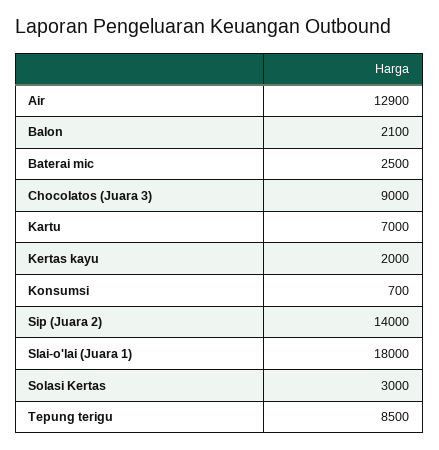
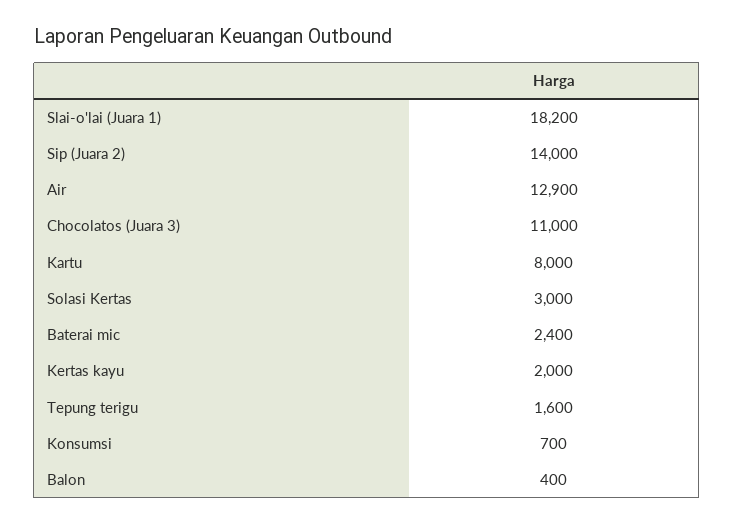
Balon: 2100 -> 400
Baterai mic: 2500 -> 2400
Chocolatos (Juara 3): 9000 -> 11000
Kartu: 7000 -> 8000
Slai-o'lai (Juara 1): 18000 -> 18200
Tepung terigu: 8500 -> 1600

